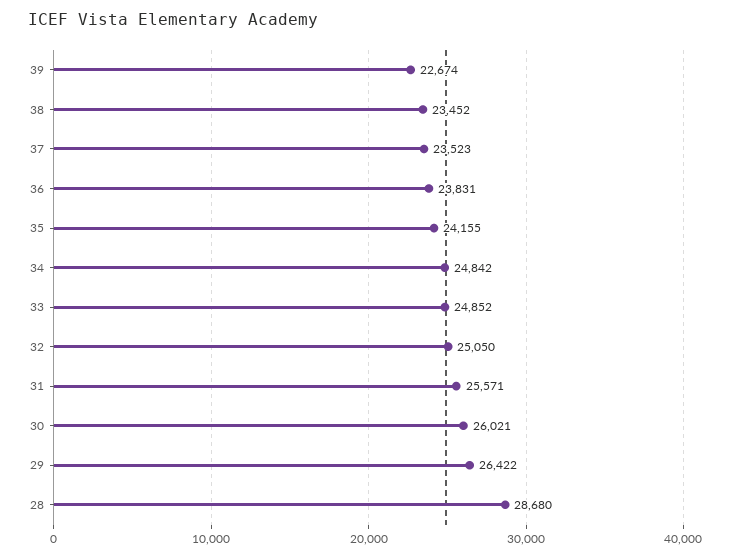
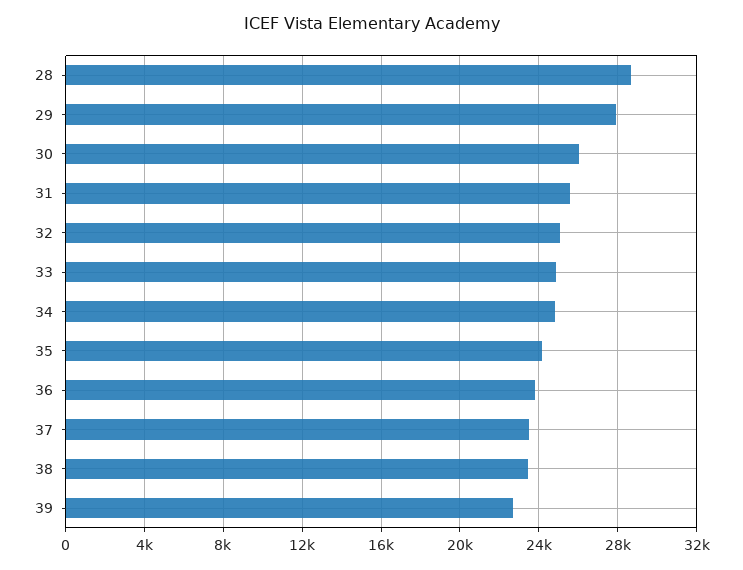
29: 26422 -> 28000

